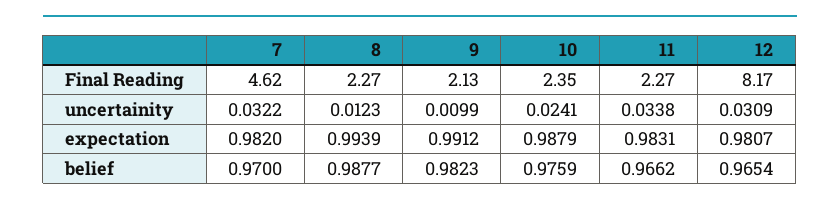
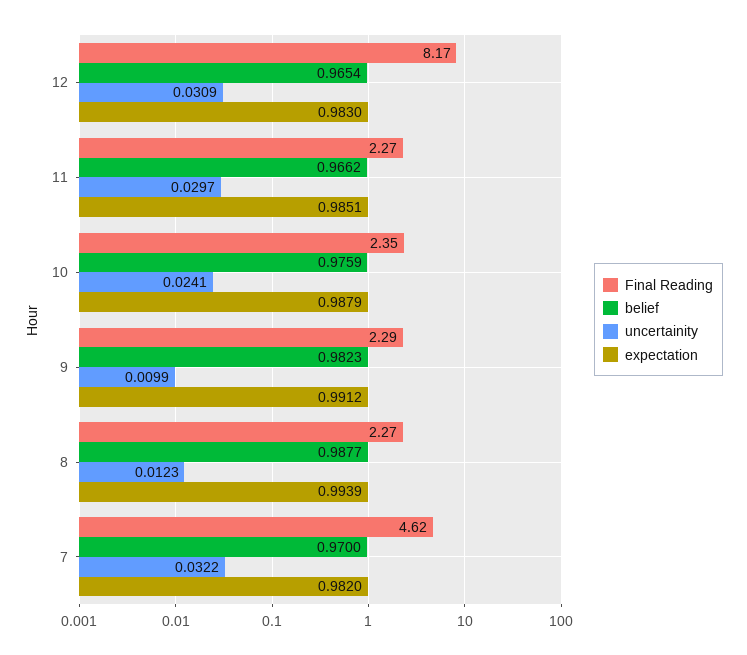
Final Reading, 9: 2.13 -> 2.29
uncertainity, 11: 0.0338 -> 0.0297
expectation, 11: 0.9831 -> 0.9851
expectation, 12: 0.9807 -> 0.983

